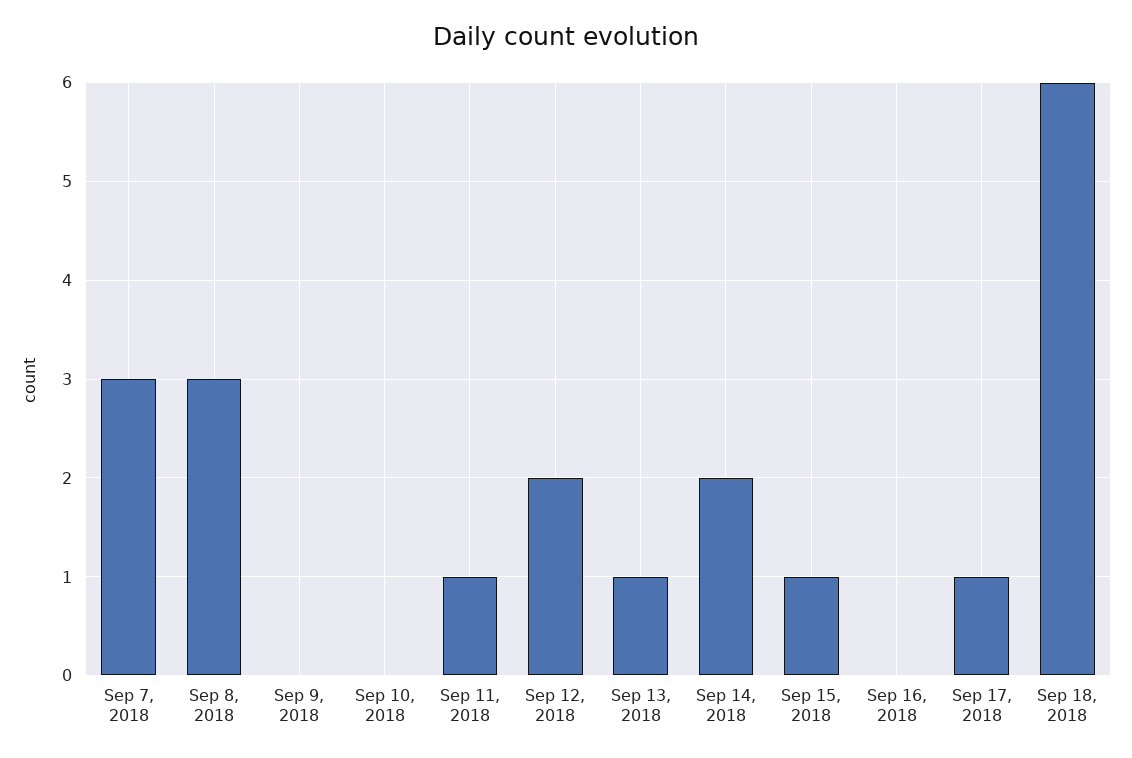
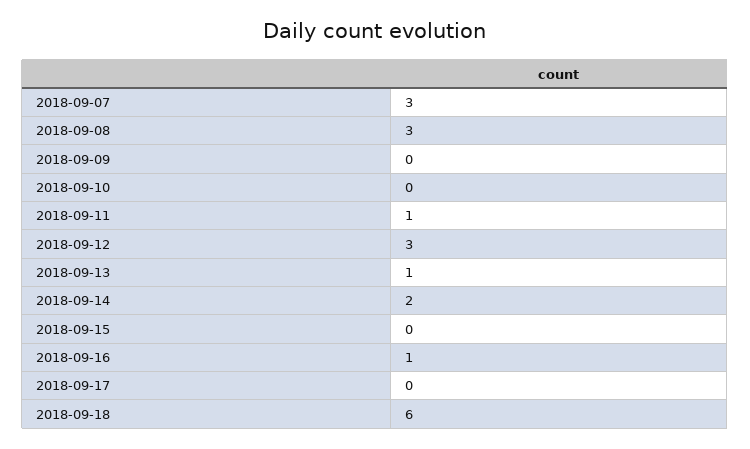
Sep 12, 2018: 2 -> 3
Sep 15, 2018: 1 -> 0
Sep 16, 2018: 0 -> 1
Sep 17, 2018: 1 -> 0

